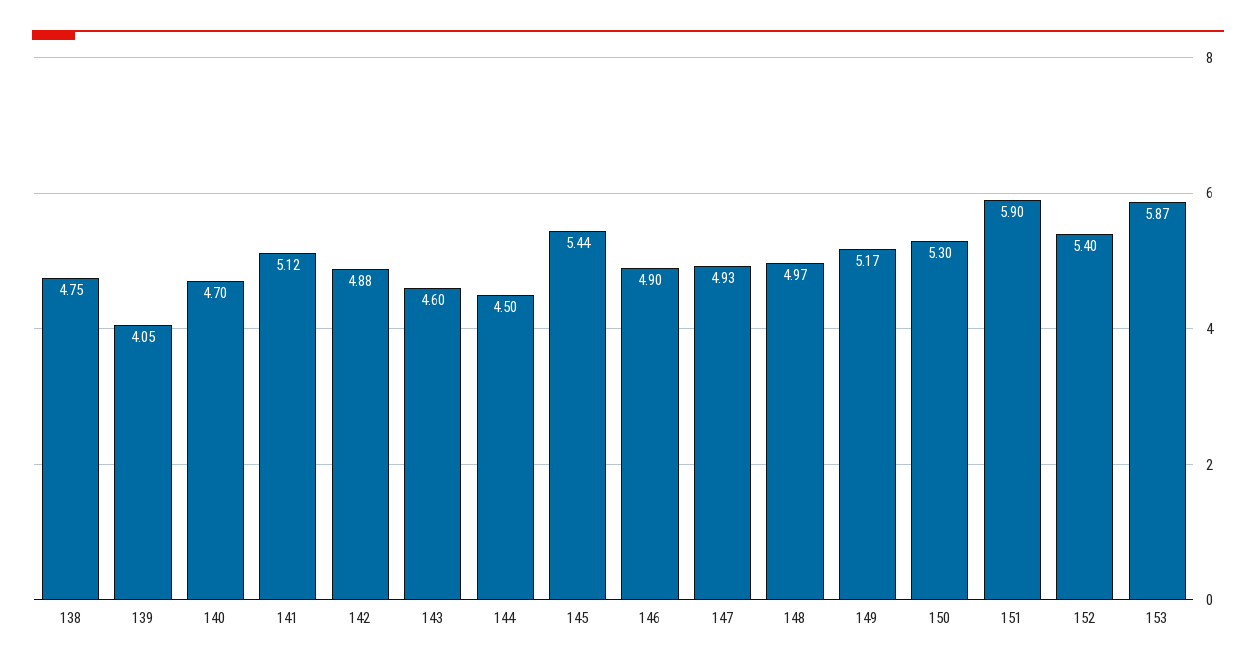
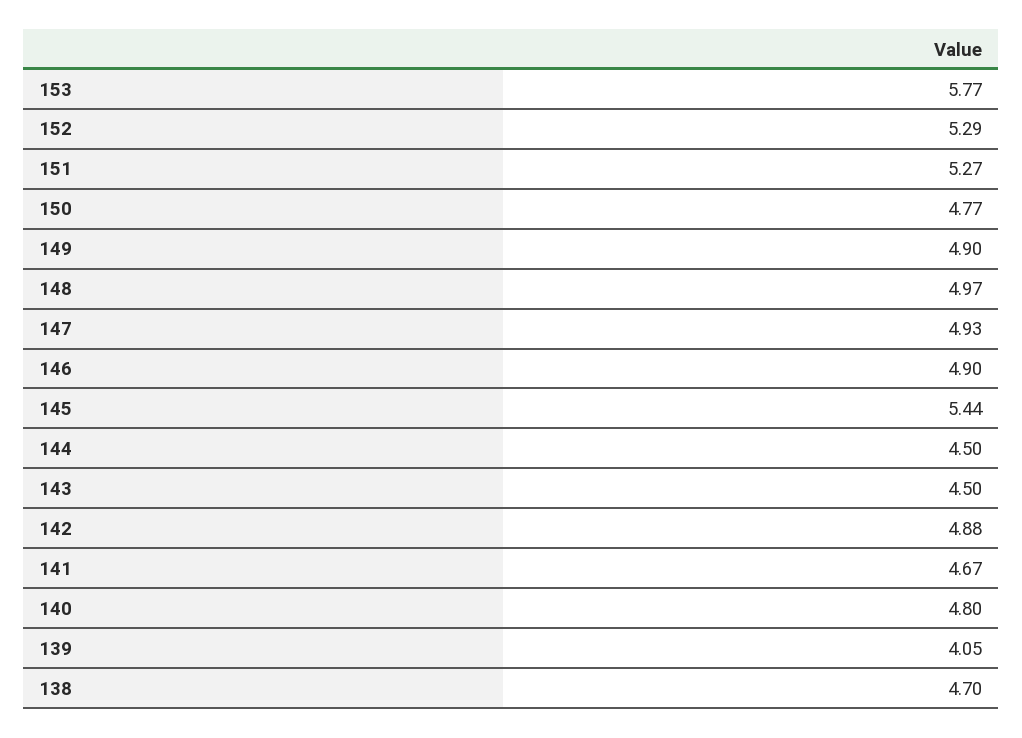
138: 4.75 -> 4.7
140: 4.7 -> 4.8
141: 5.12 -> 4.67
143: 4.6 -> 4.5
149: 5.17 -> 4.9
150: 5.3 -> 4.77
151: 5.9 -> 5.27
152: 5.4 -> 5.29
153: 5.87 -> 5.77

